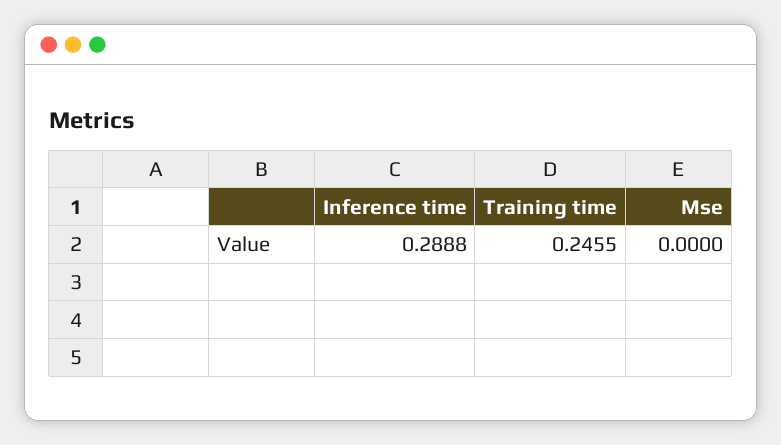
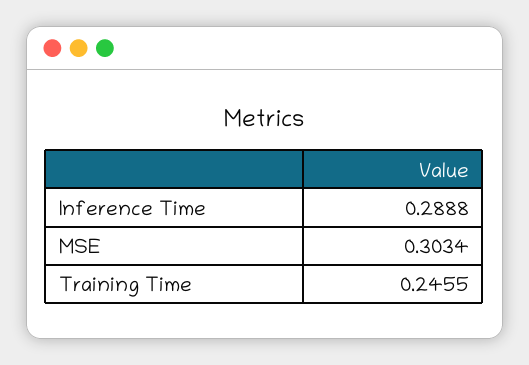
Mse: 0 -> 0.3034

